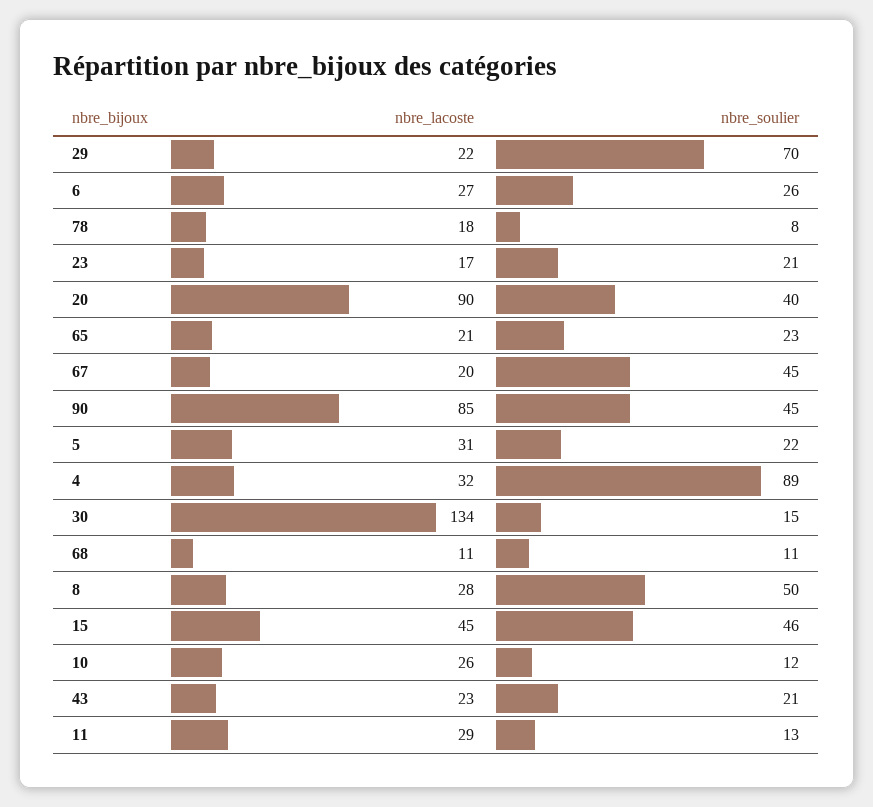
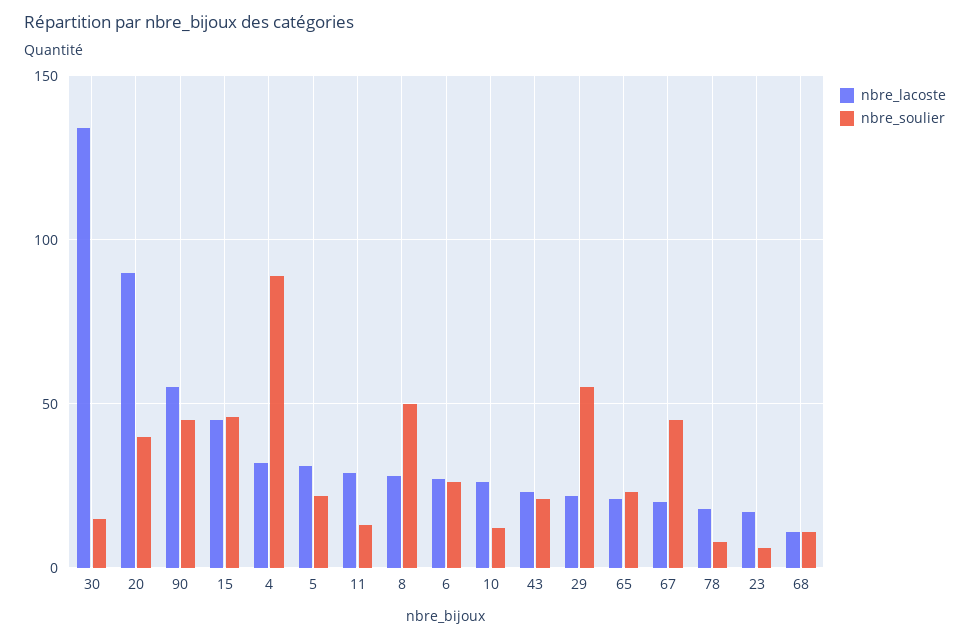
nbre_soulier, 29: 70 -> 55
nbre_soulier, 23: 21 -> 5
nbre_lacoste, 90: 85 -> 55

